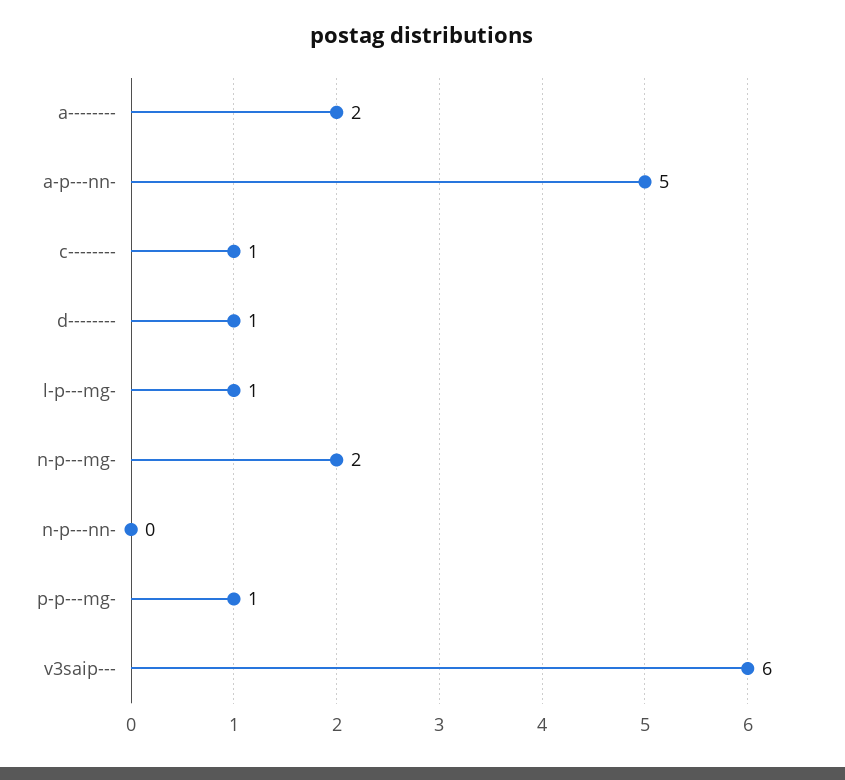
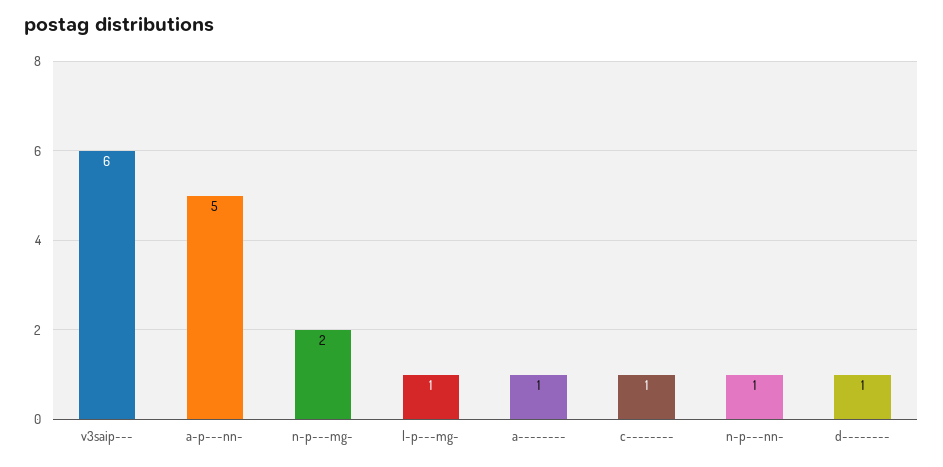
a--------: 2 -> 1
n-p---nn-: 0 -> 1
p-p---mg-: 1 -> none

